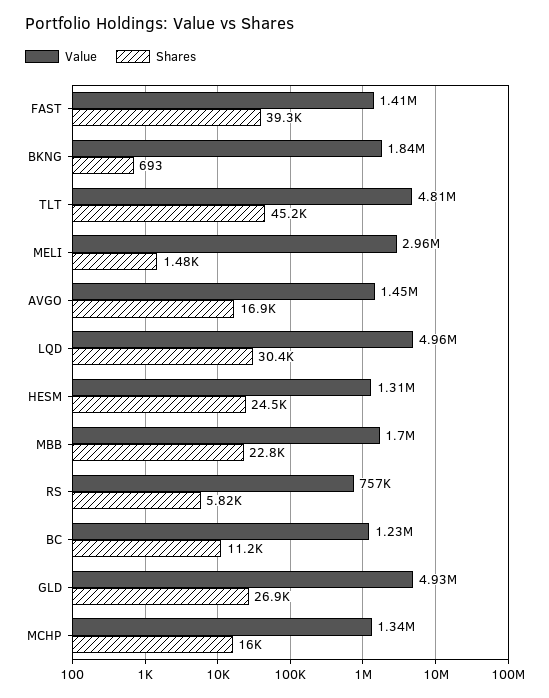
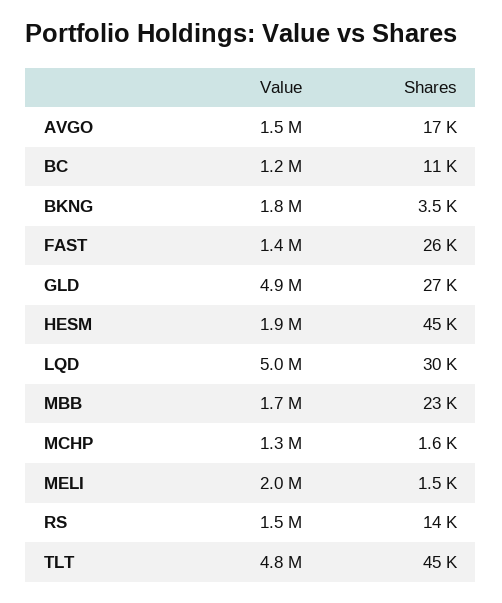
Shares, FAST: 39300 -> 26000
Shares, BKNG: 693 -> 3500
Value, MELI: 2960000 -> 2000000
Value, HESM: 1310000 -> 1900000
Shares, HESM: 24500 -> 45000
Value, RS: 757000 -> 1500000
Shares, RS: 5820 -> 14000
Shares, MCHP: 16000 -> 1600

